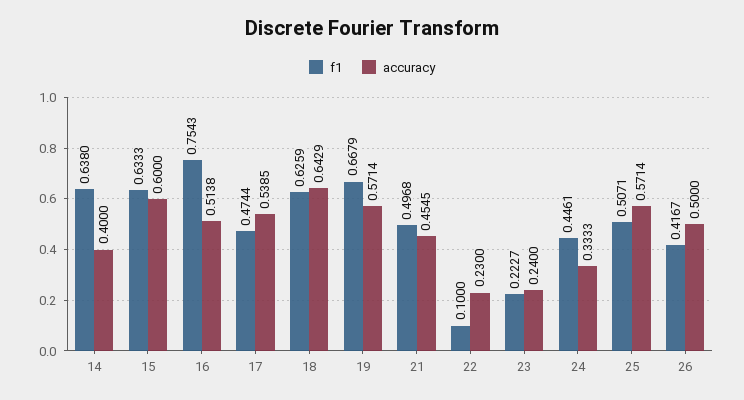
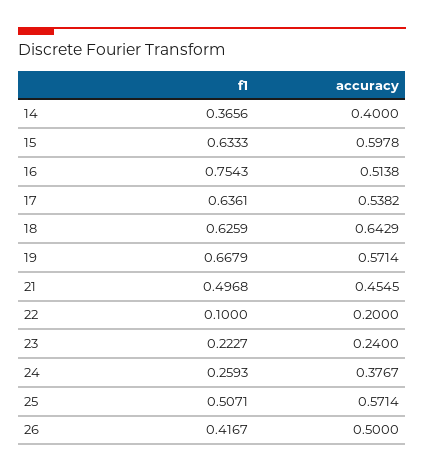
f1, 14: 0.638 -> 0.3656
accuracy, 15: 0.6 -> 0.5978
f1, 17: 0.4744 -> 0.6361
accuracy, 17: 0.5385 -> 0.5382
accuracy, 22: 0.23 -> 0.2
f1, 24: 0.4461 -> 0.2593
accuracy, 24: 0.3333 -> 0.3767

